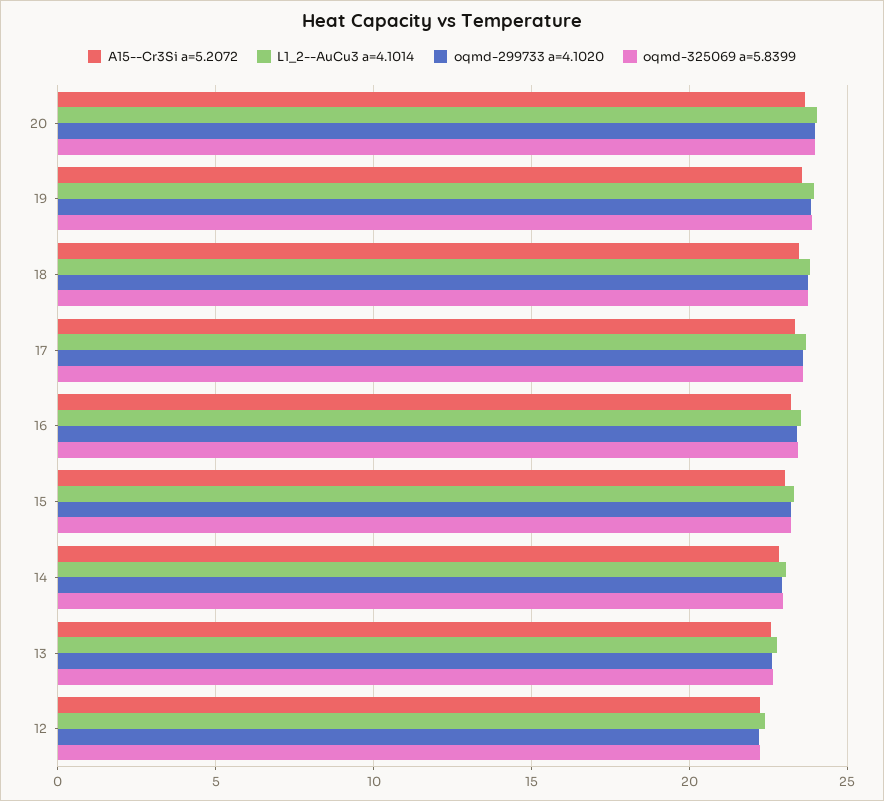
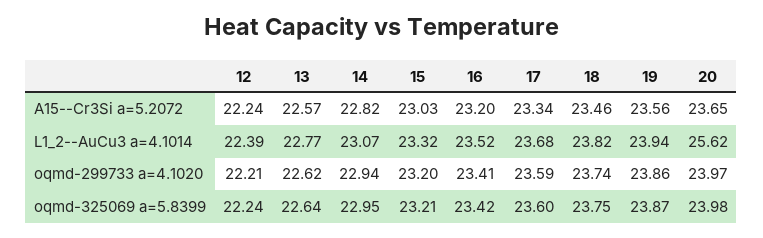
L1_2--AuCu3 a=4.1014, 20: 24 -> 25.62

